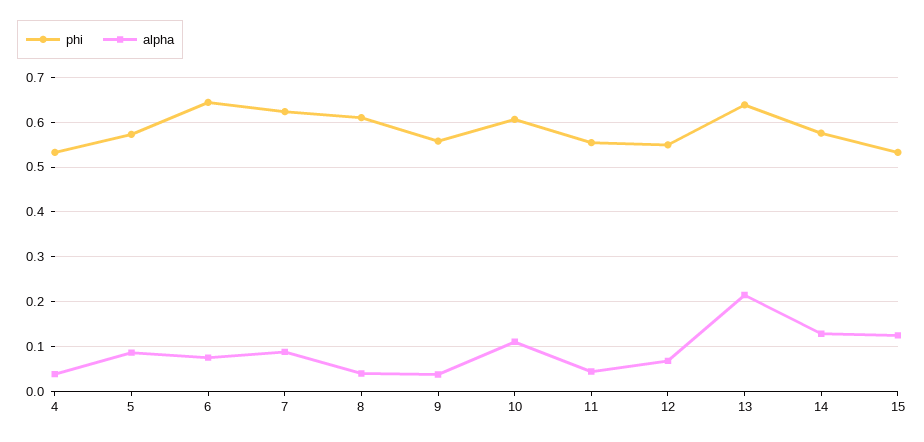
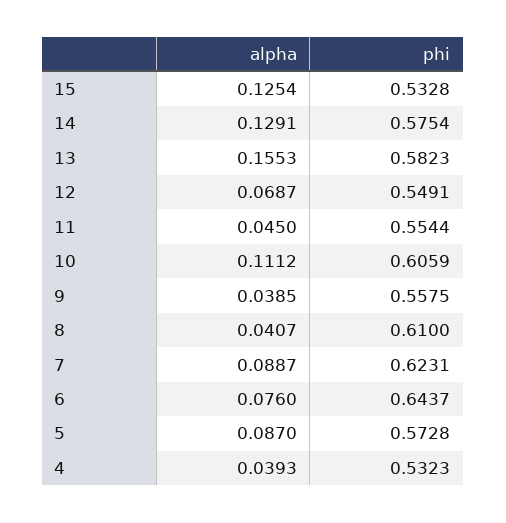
phi, 13: 0.64 -> 0.5823
alpha, 13: 0.22 -> 0.1553

